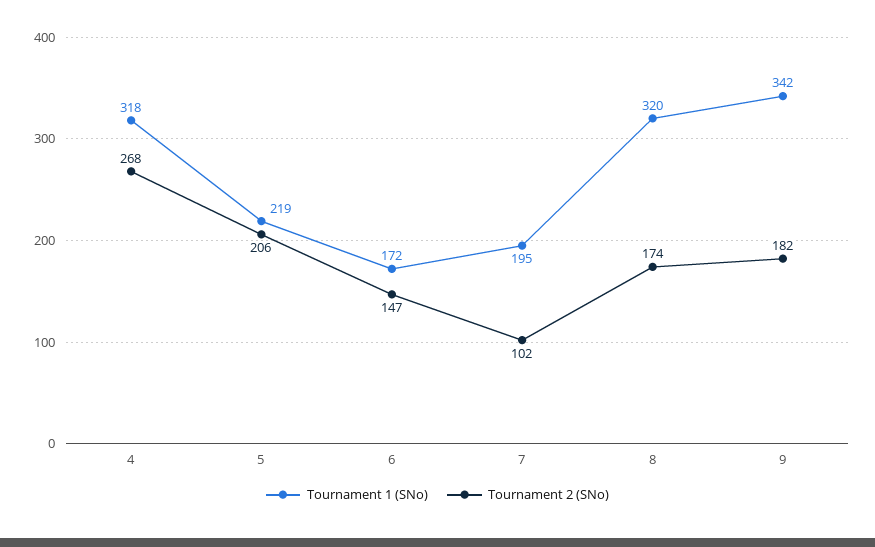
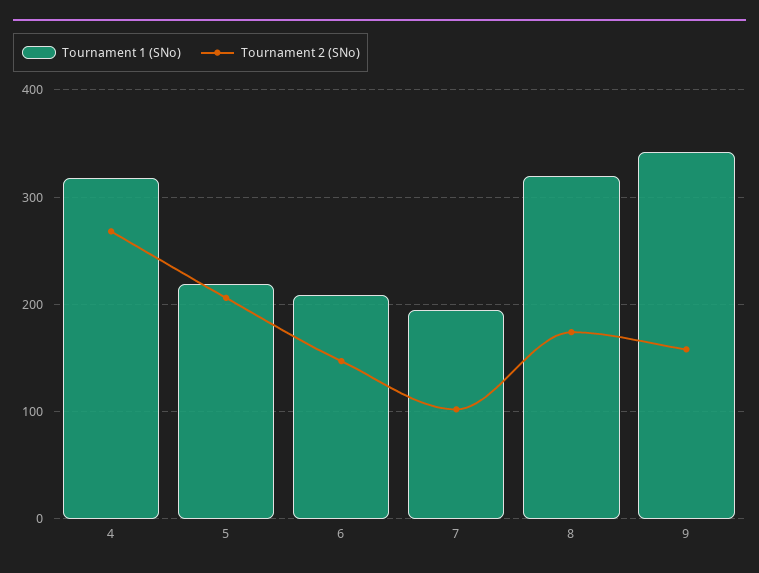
Tournament 1 (SNo), 6: 172 -> 210
Tournament 2 (SNo), 9: 182 -> 160

